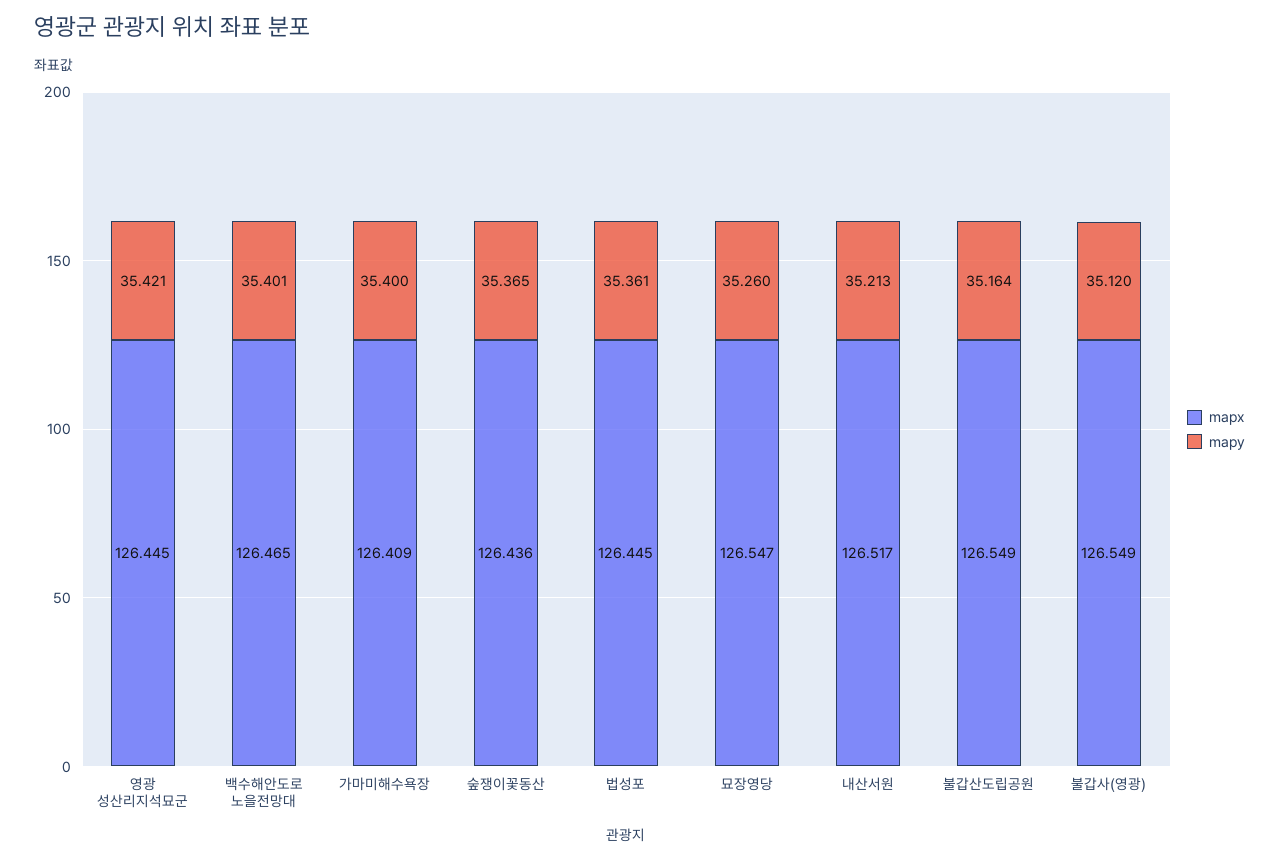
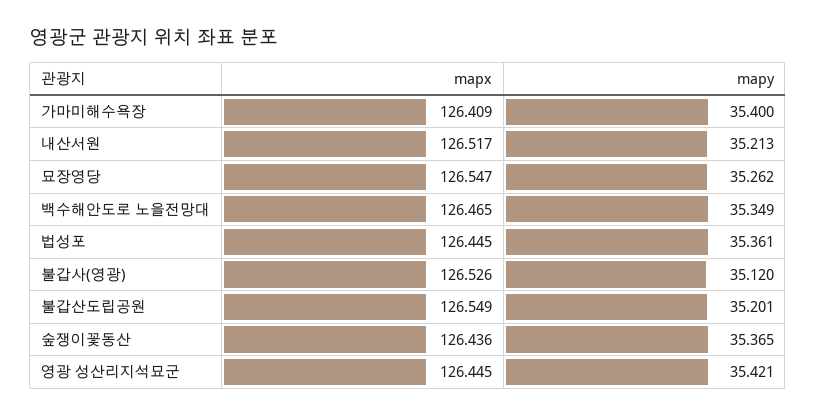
mapy, 백수해안도로 노을전망대: 35.401 -> 35.349
mapy, 묘장영당: 35.26 -> 35.262
mapy, 불갑산도립공원: 35.164 -> 35.201
mapx, 불갑사(영광): 126.549 -> 126.526

